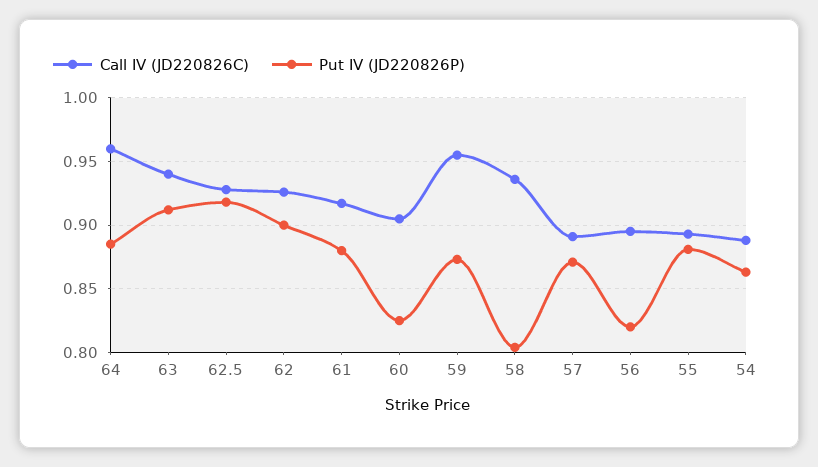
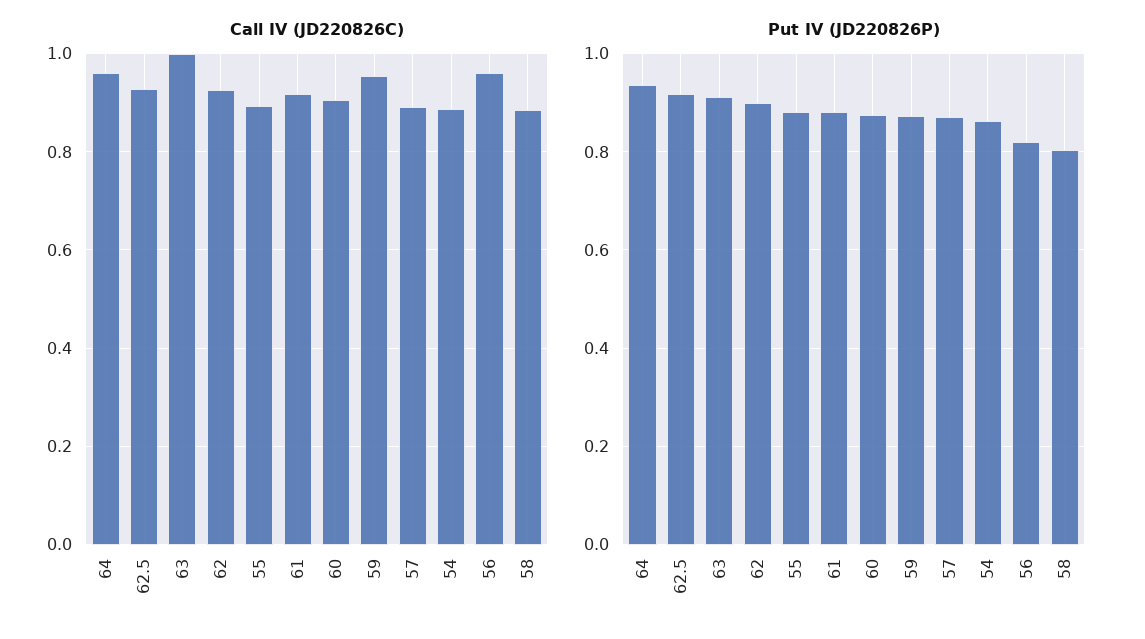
Put IV (JD220826P), 64: 0.885 -> 0.94
Call IV (JD220826C), 63: 0.94 -> 1
Put IV (JD220826P), 60: 0.825 -> 0.88
Call IV (JD220826C), 58: 0.935 -> 0.88
Call IV (JD220826C), 56: 0.895 -> 0.96

